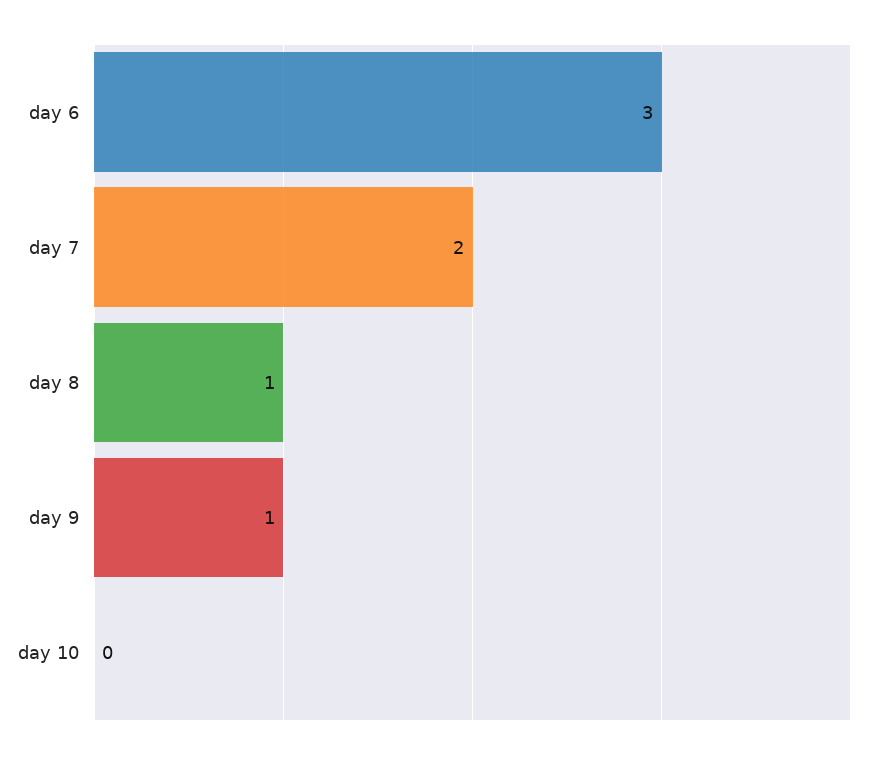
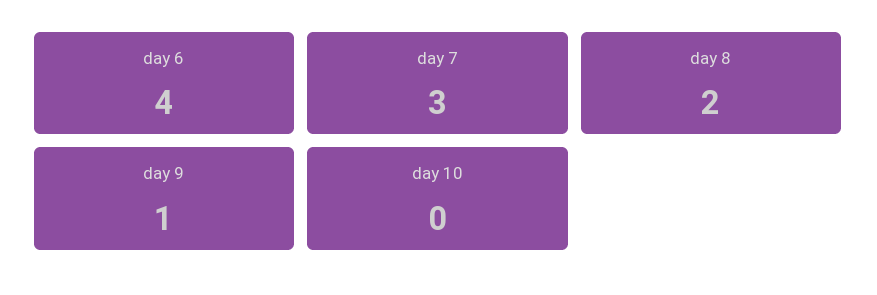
day 6: 3 -> 4
day 7: 2 -> 3
day 8: 1 -> 2

